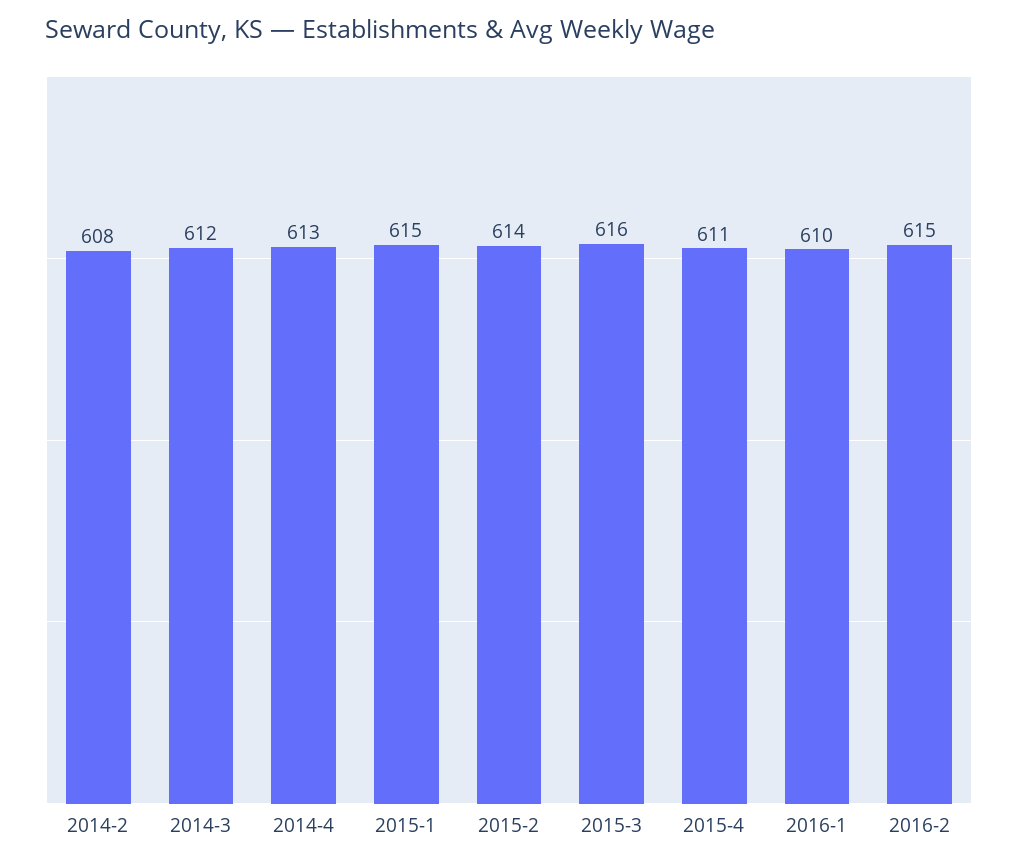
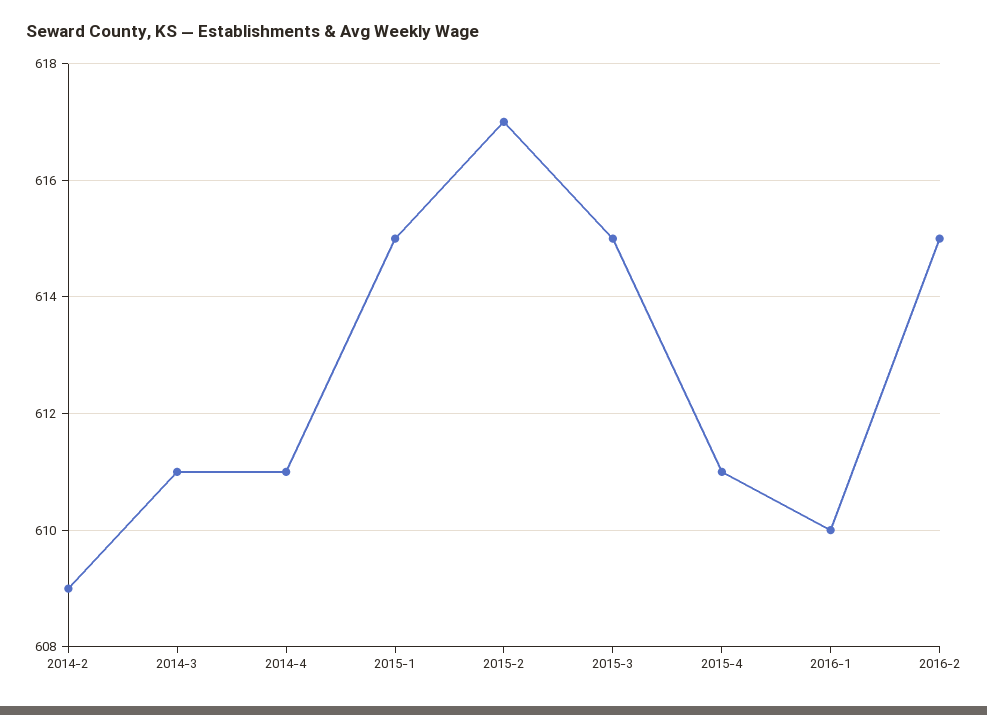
2014-2: 608 -> 609
2014-3: 612 -> 611
2014-4: 613 -> 611
2015-2: 614 -> 617
2015-3: 616 -> 615

